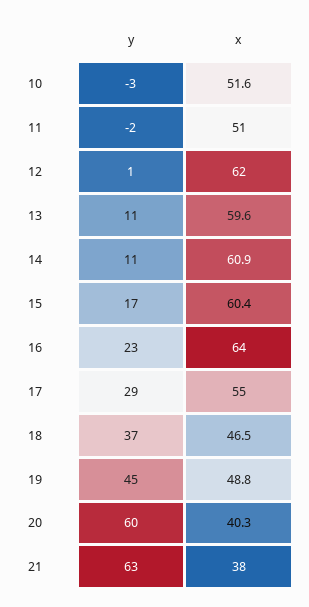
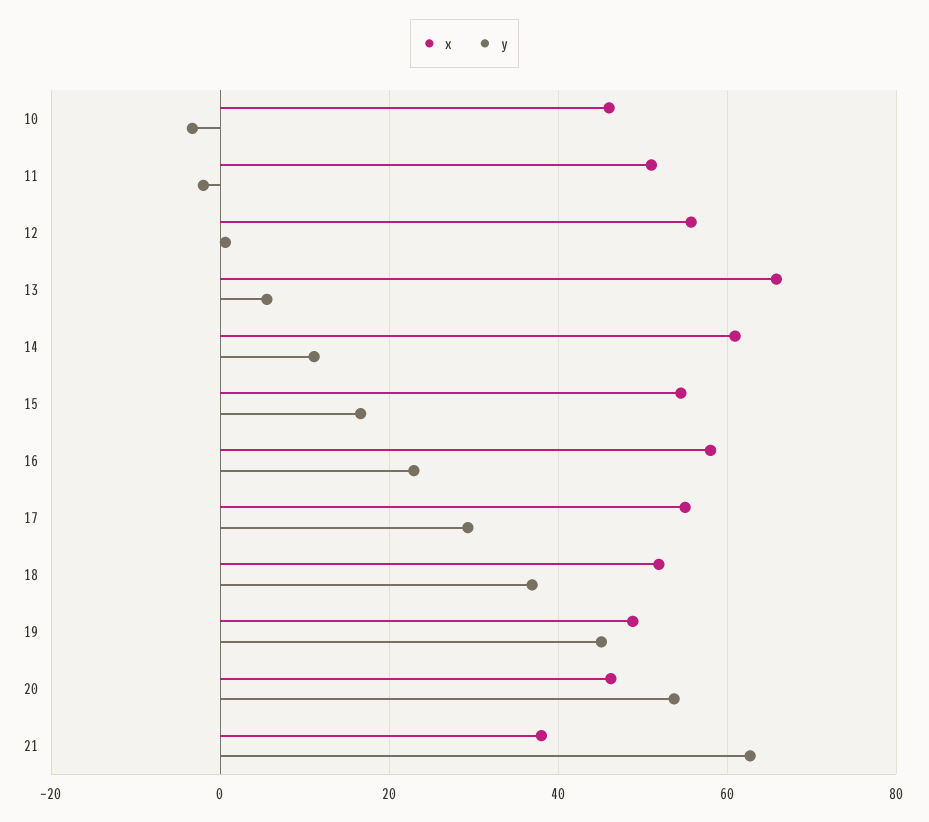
x, 10: 51.6 -> 46
x, 12: 62 -> 56
y, 13: 11 -> 6
x, 13: 59.6 -> 66
x, 15: 60.4 -> 54
x, 16: 64 -> 58
x, 18: 46.5 -> 52
y, 20: 60 -> 54
x, 20: 40.3 -> 46

